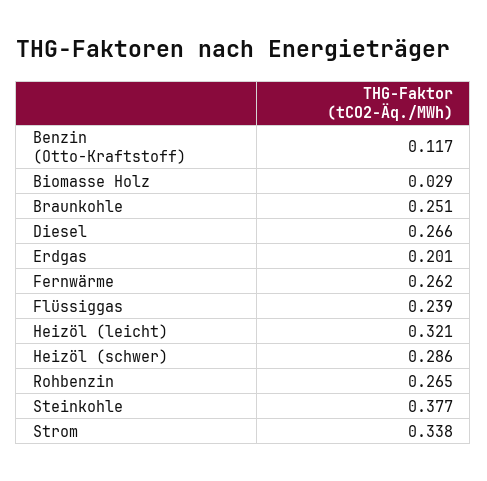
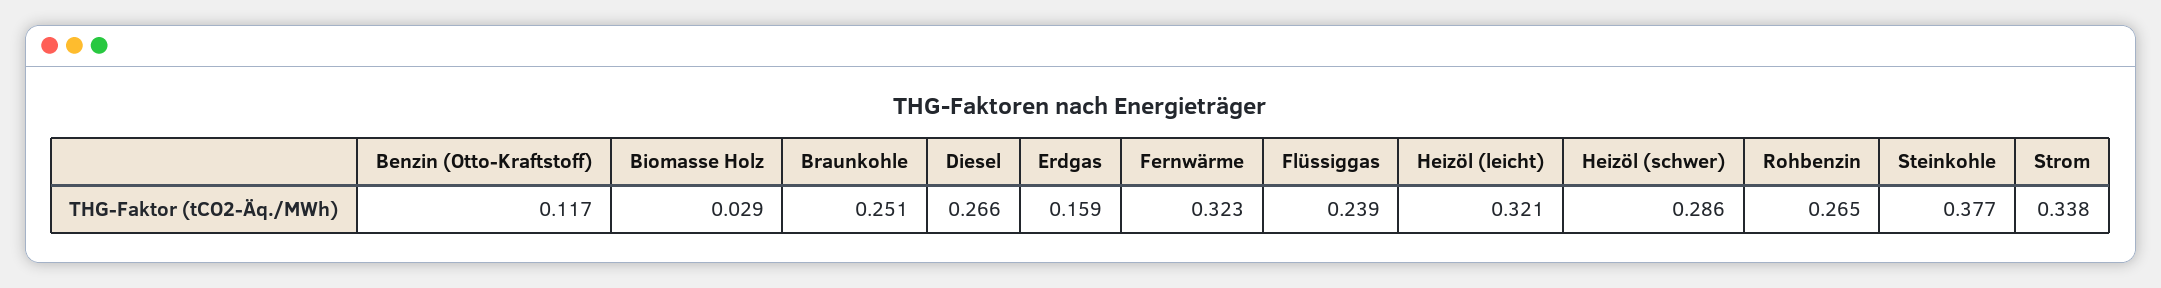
Erdgas: 0.201 -> 0.159
Fernwärme: 0.262 -> 0.323

